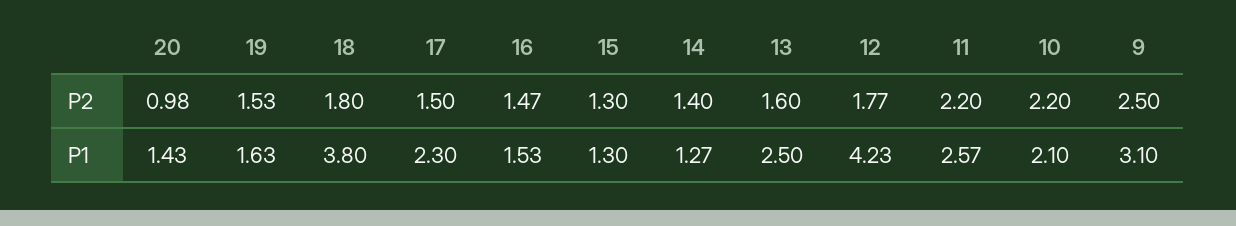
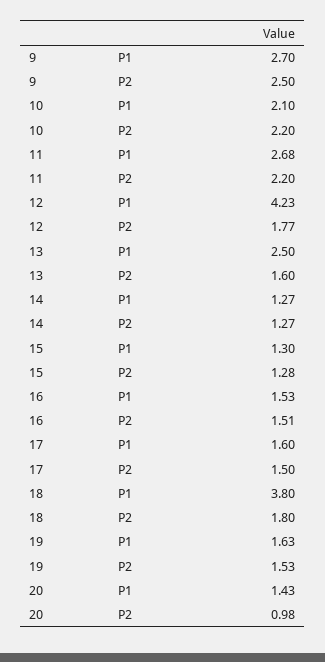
16, P2: 1.47 -> 1.51
15, P2: 1.3 -> 1.28
14, P2: 1.4 -> 1.27
17, P1: 2.3 -> 1.6
11, P1: 2.57 -> 2.68
9, P1: 3.1 -> 2.7

